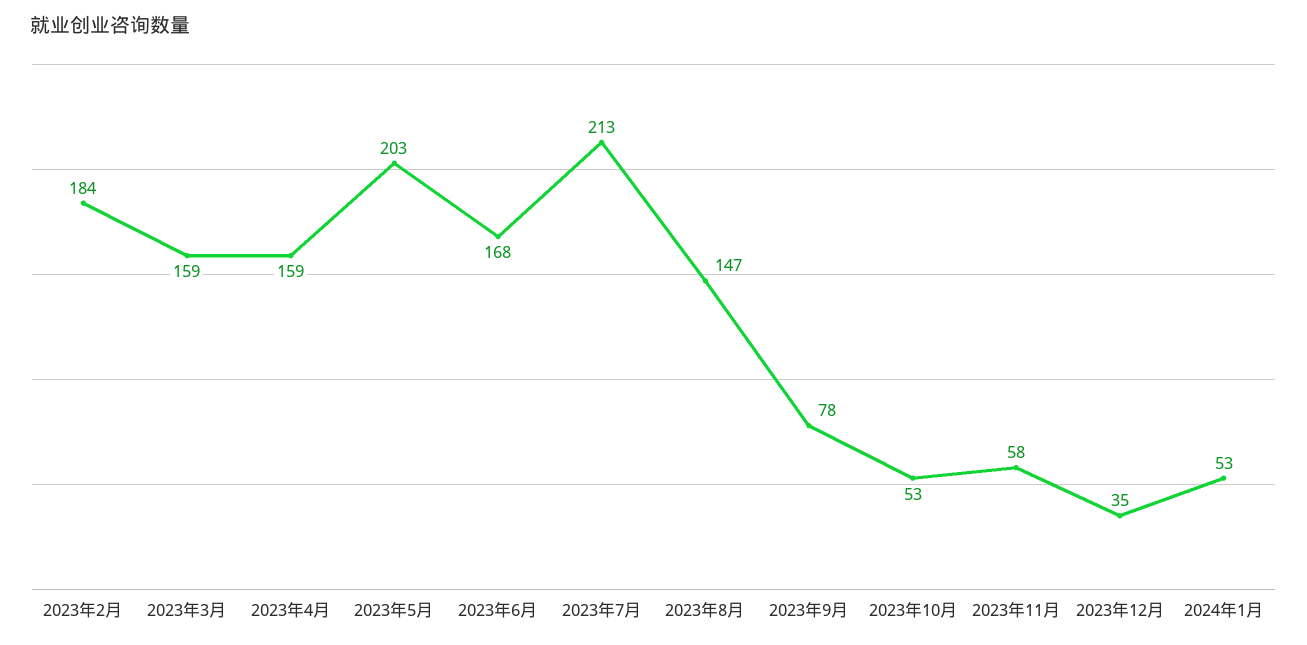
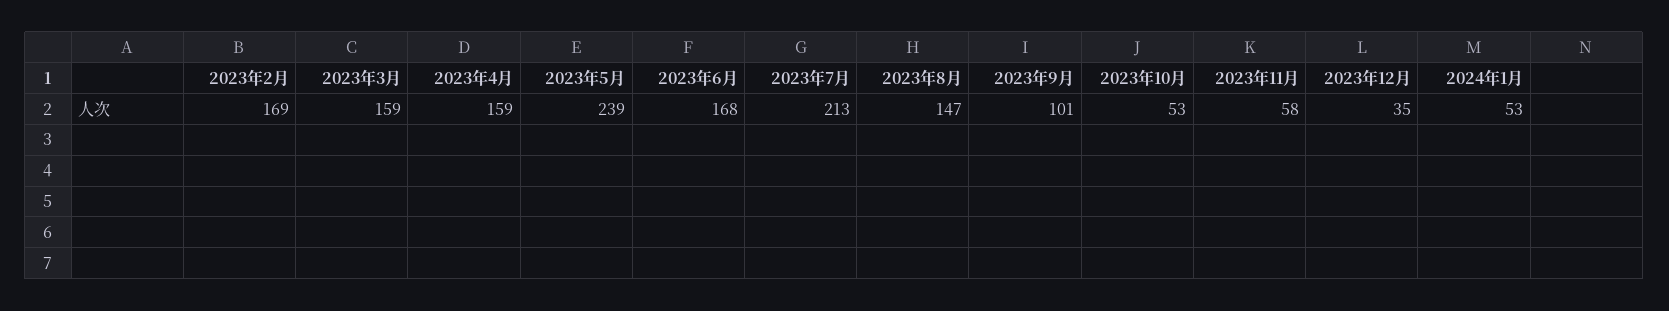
2023年2月: 184 -> 169
2023年5月: 203 -> 239
2023年9月: 78 -> 101

